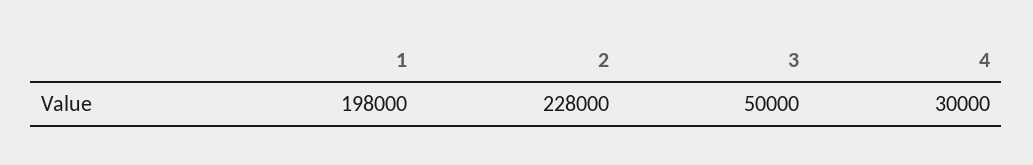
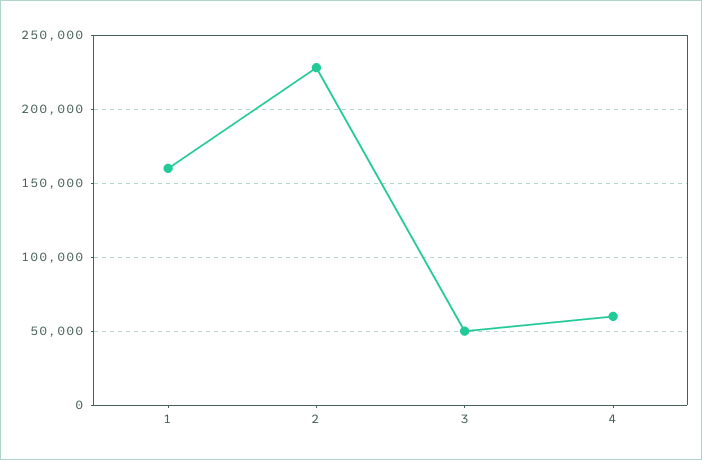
1: 198000 -> 160000
4: 30000 -> 60000

